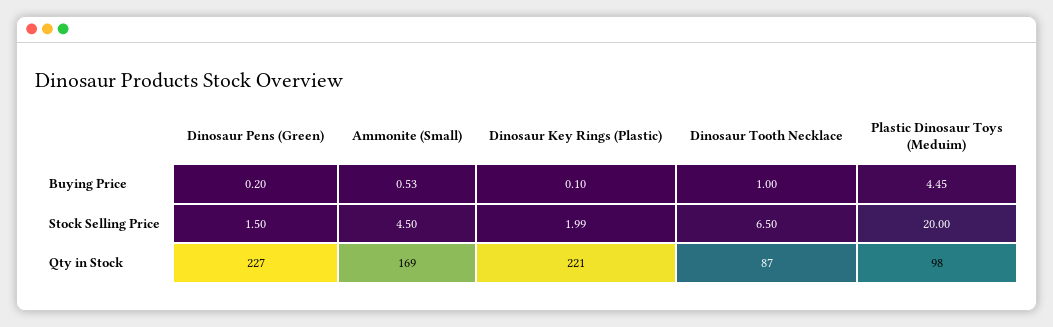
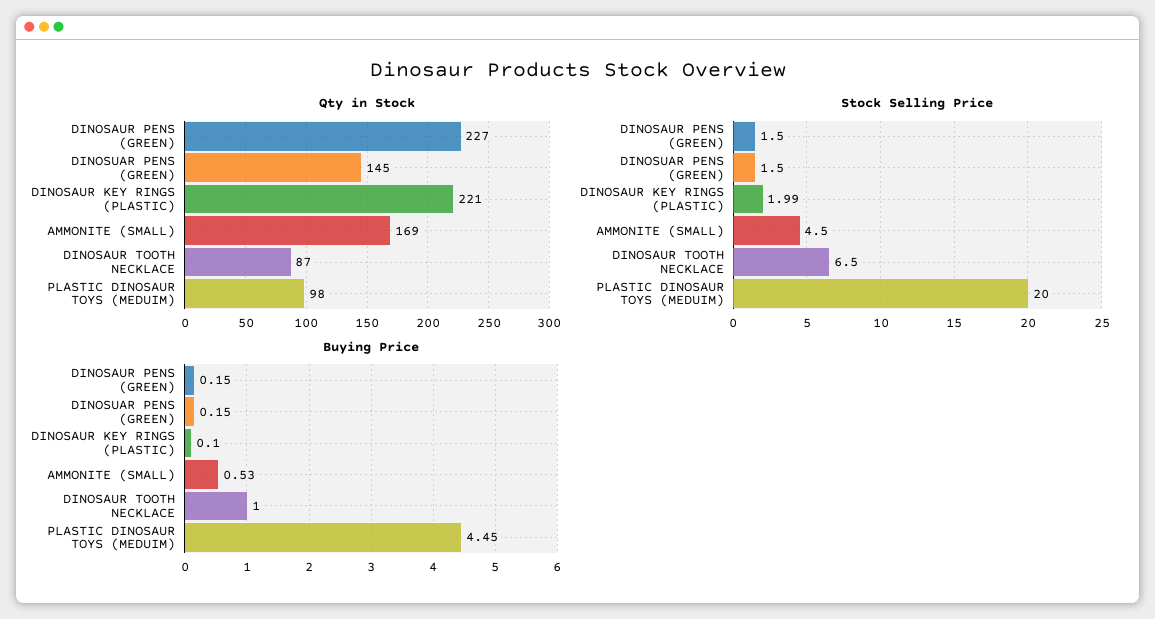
Buying Price, Dinosaur Pens (Green): 0.2 -> 0.15
Qty in Stock, DINOSUAR PENS (GREEN): none -> 145
Stock Selling Price, DINOSUAR PENS (GREEN): none -> 1.5
Buying Price, DINOSUAR PENS (GREEN): none -> 0.15

